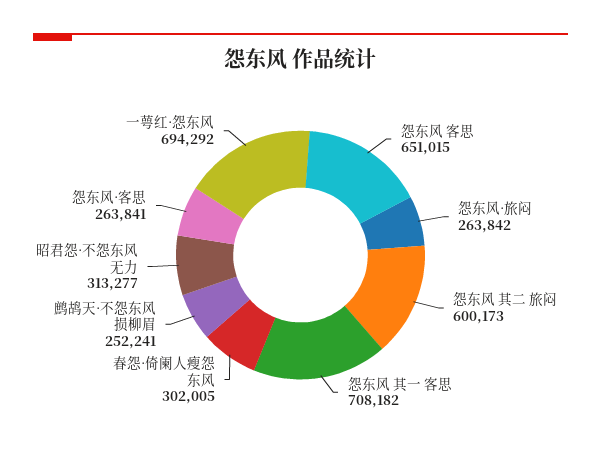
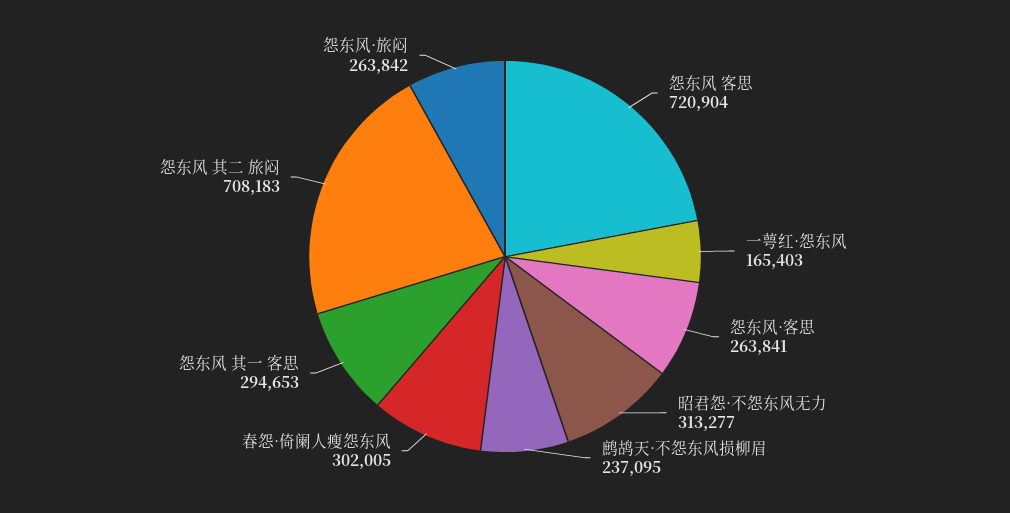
怨东风 客思: 651015 -> 720904
怨东风 其二 旅闷: 600173 -> 708183
怨东风 其一 客思: 708182 -> 294653
鹧鸪天·不怨东风损柳眉: 252241 -> 237095
一萼红·怨东风: 694292 -> 165403

